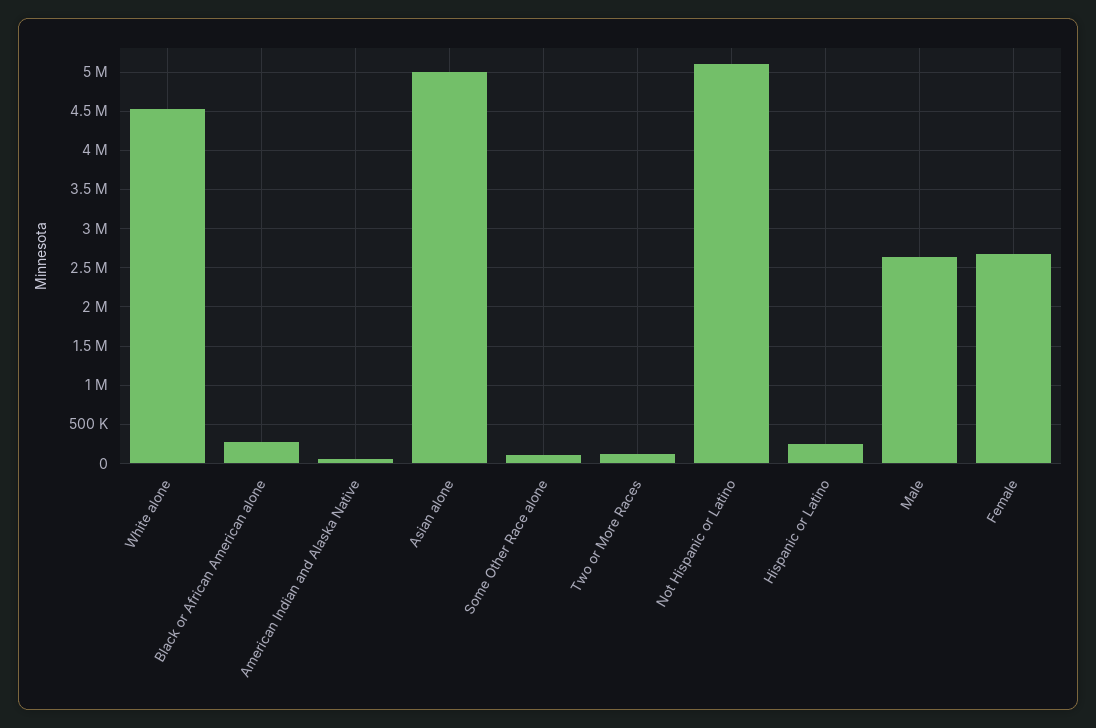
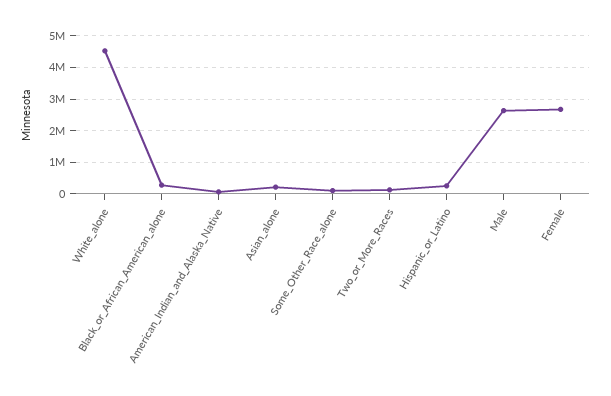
Asian alone: 5000000 -> 200000
Not Hispanic or Latino: 5100000 -> none

